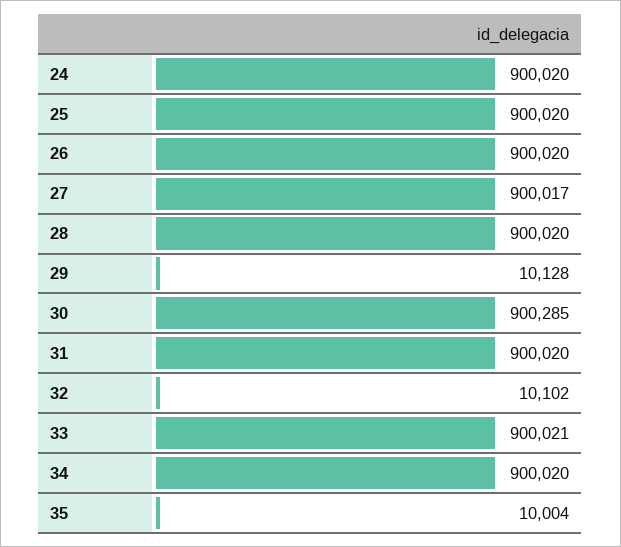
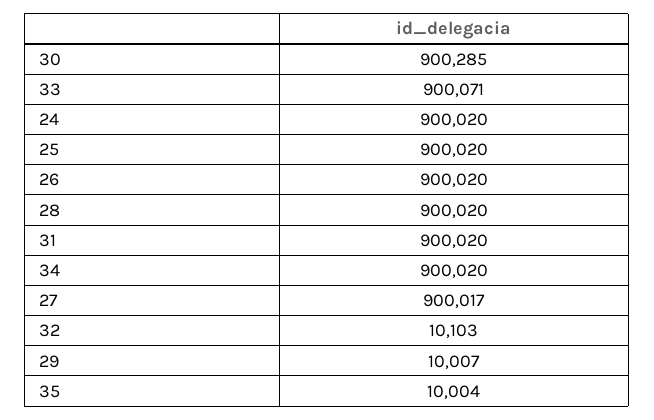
29: 10128 -> 10007
32: 10102 -> 10103
33: 900021 -> 900071

